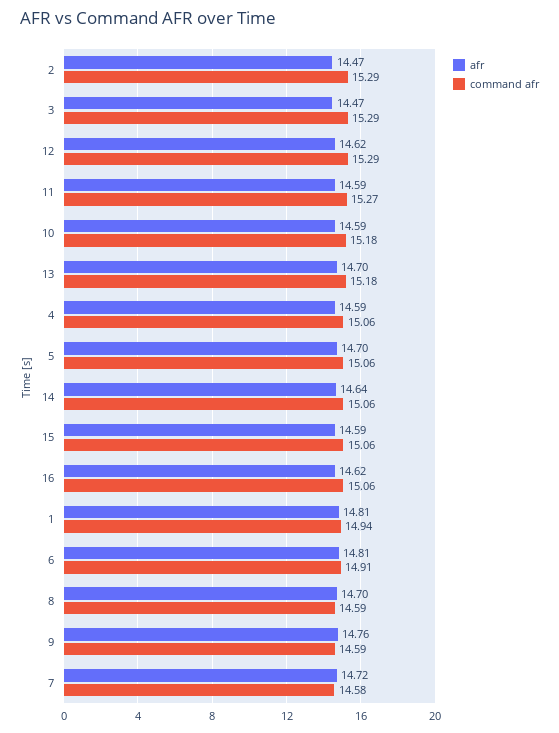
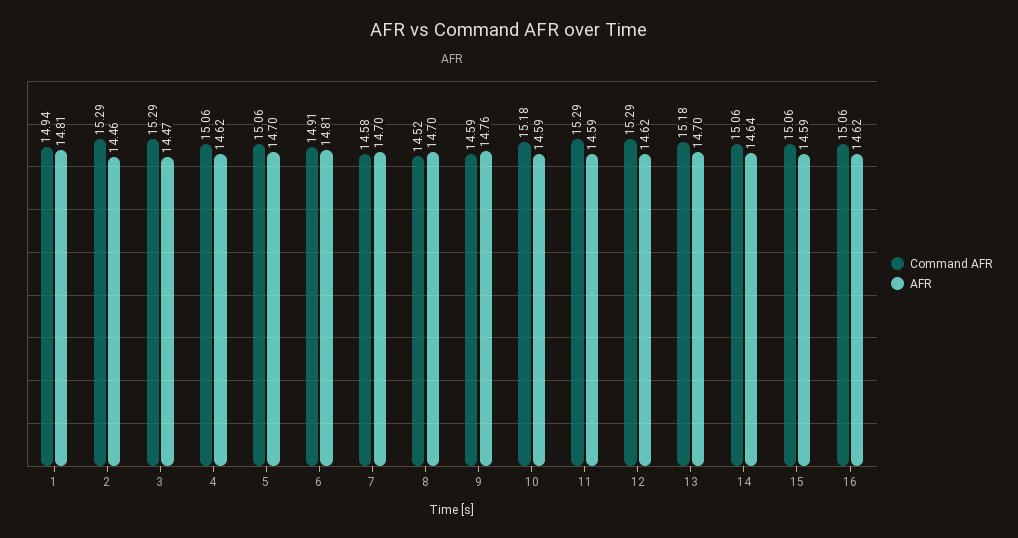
afr, 2: 14.47 -> 14.46
command afr, 11: 15.27 -> 15.29
afr, 4: 14.59 -> 14.62
command afr, 8: 14.59 -> 14.52
afr, 7: 14.72 -> 14.7

